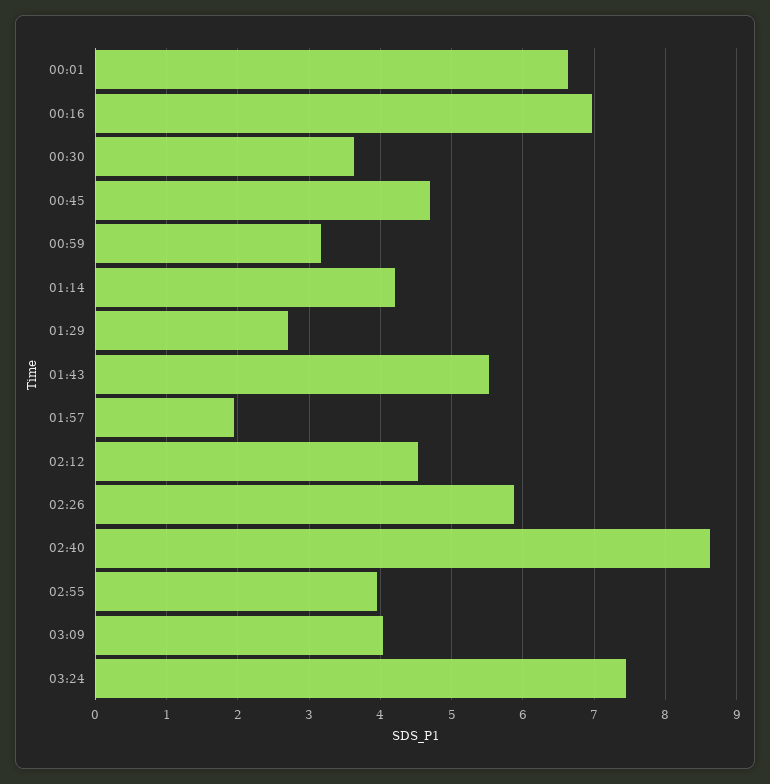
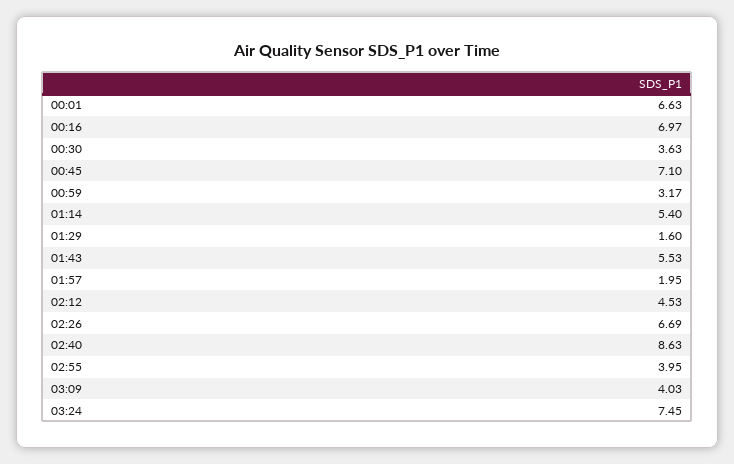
00:45: 4.7 -> 7.1
01:14: 4.2 -> 5.4
01:29: 2.7 -> 1.6
02:26: 5.9 -> 6.69

